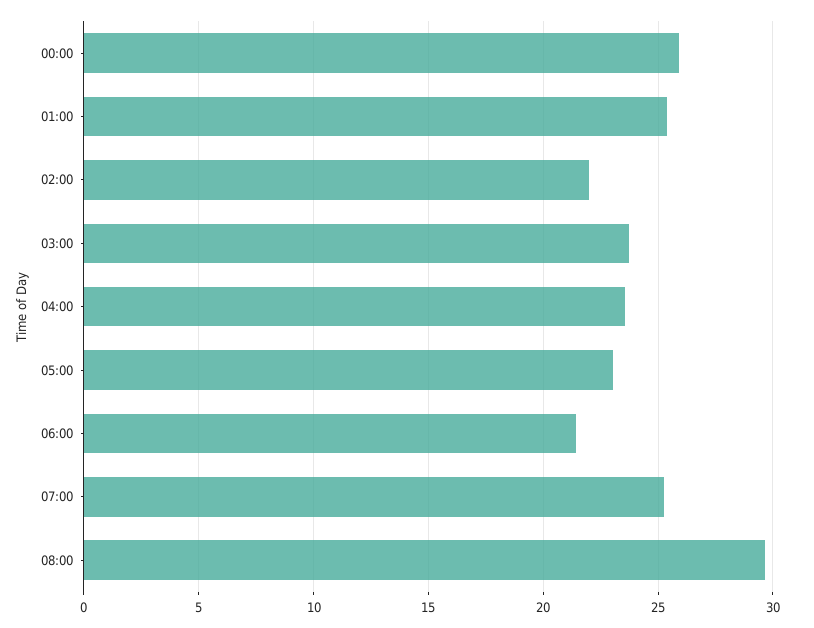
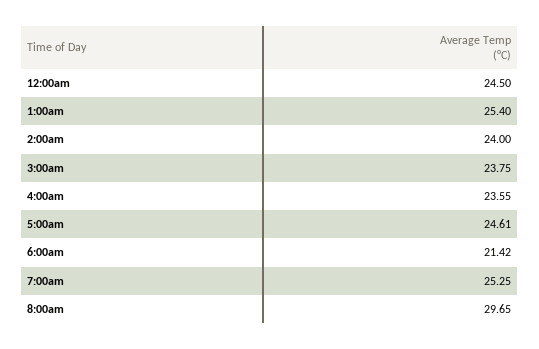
00:00: 26 -> 24.5
02:00: 22 -> 24
05:00: 23 -> 24.61

